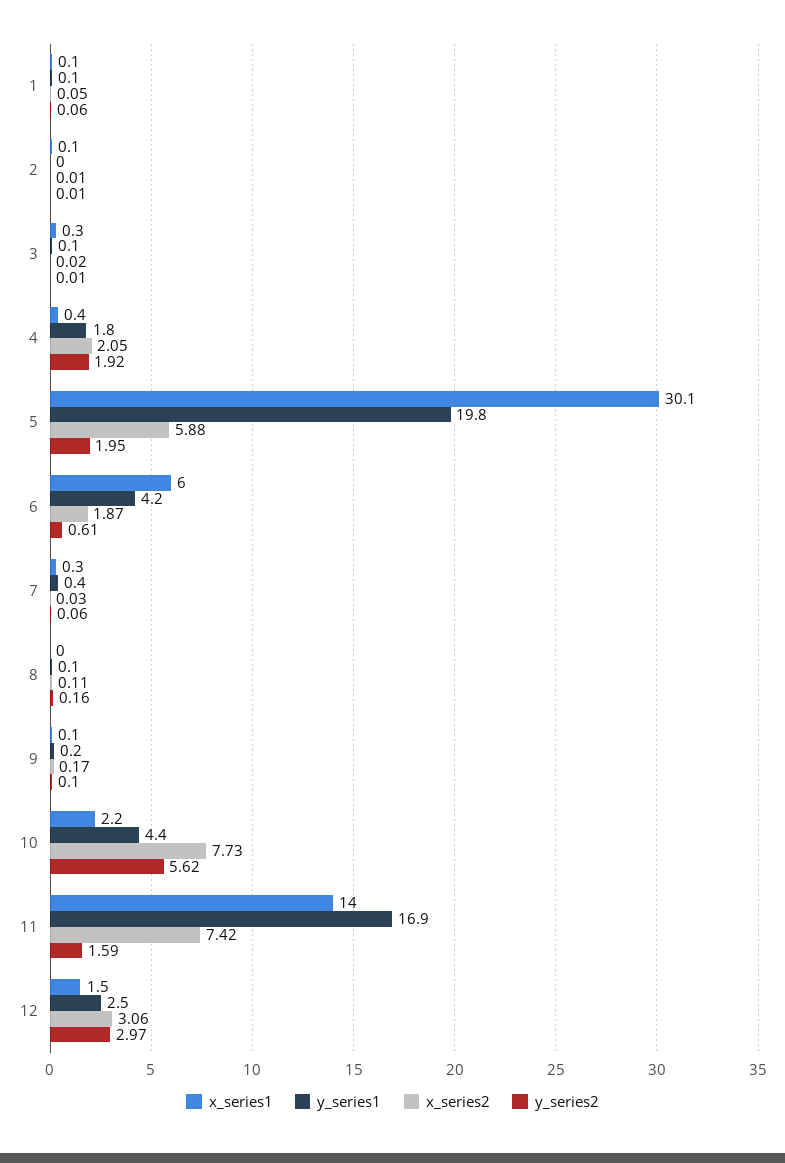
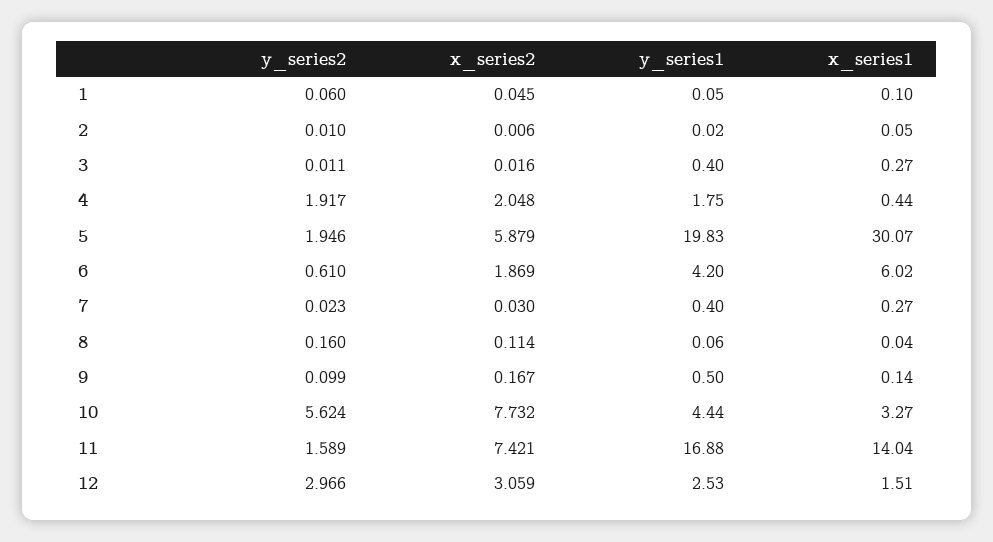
y_series1, 3: 0.1 -> 0.4
y_series2, 7: 0.06 -> 0.023
y_series1, 9: 0.2 -> 0.5
x_series1, 10: 2.2 -> 3.27

